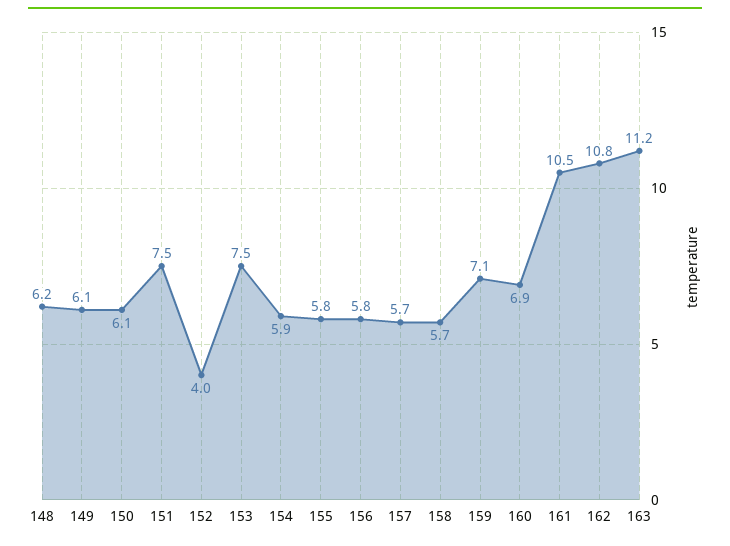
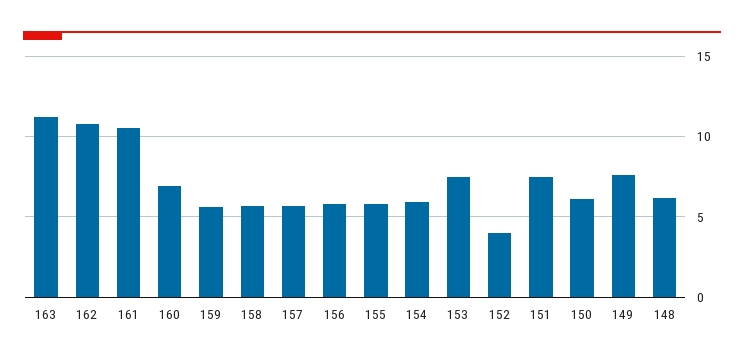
149: 6.1 -> 7.5
159: 7.1 -> 5.5

